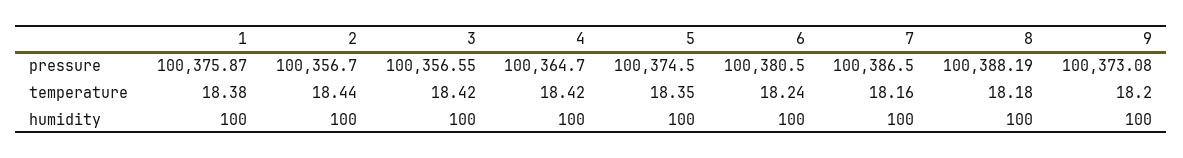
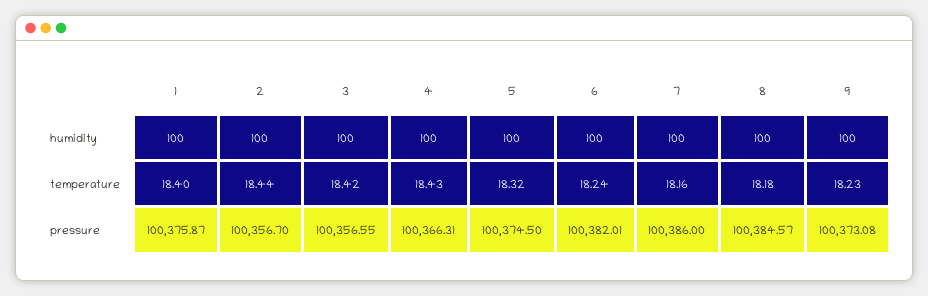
4, pressure: 100364.7 -> 100366.31
6, pressure: 100380.5 -> 100382.01
7, pressure: 100386.5 -> 100386
8, pressure: 100388.19 -> 100384.57
1, temperature: 18.38 -> 18.4
4, temperature: 18.42 -> 18.43
5, temperature: 18.35 -> 18.32
9, temperature: 18.2 -> 18.23

